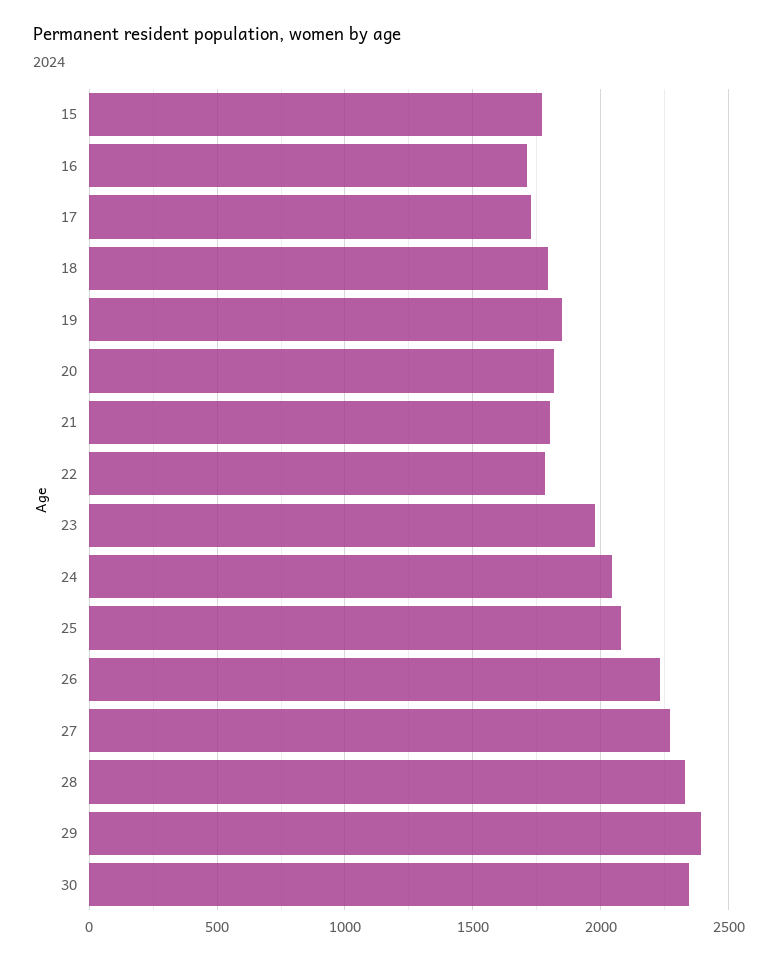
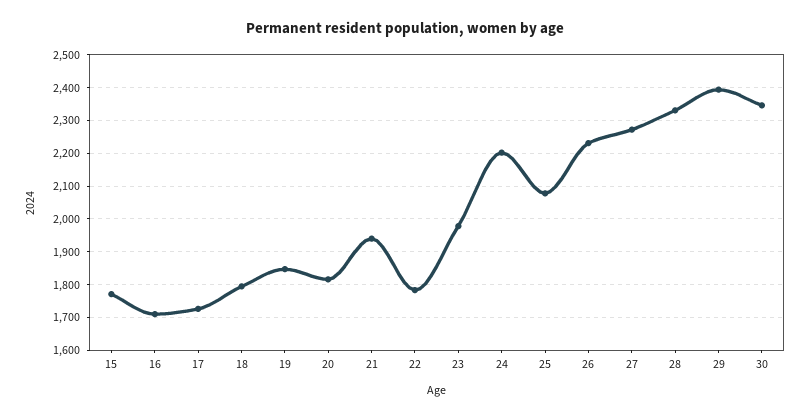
21: 1800 -> 1940
24: 2050 -> 2200

